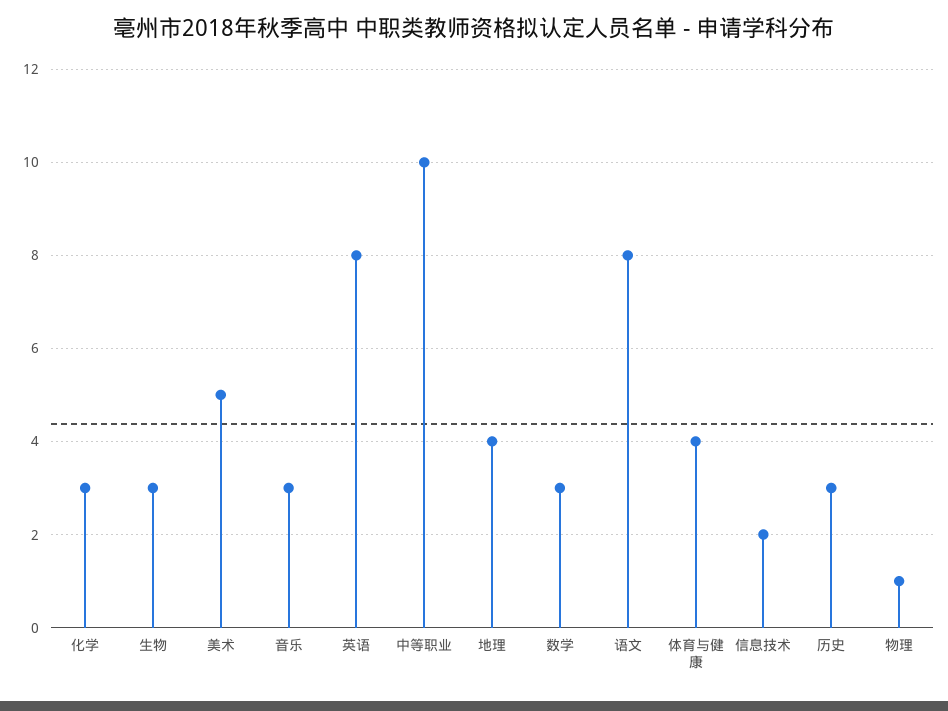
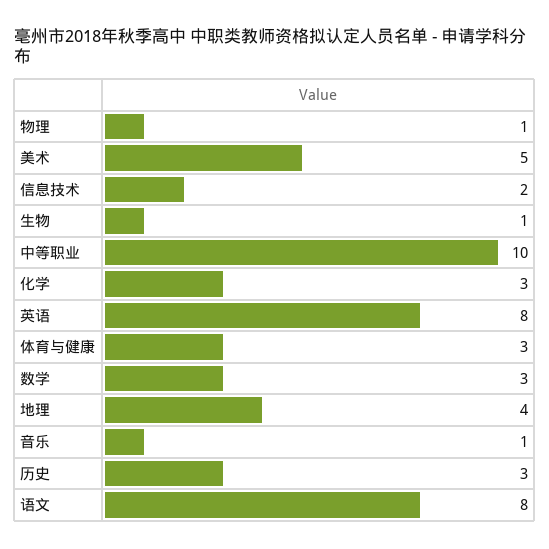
生物: 3 -> 1
音乐: 3 -> 1
体育与健康: 4 -> 3

